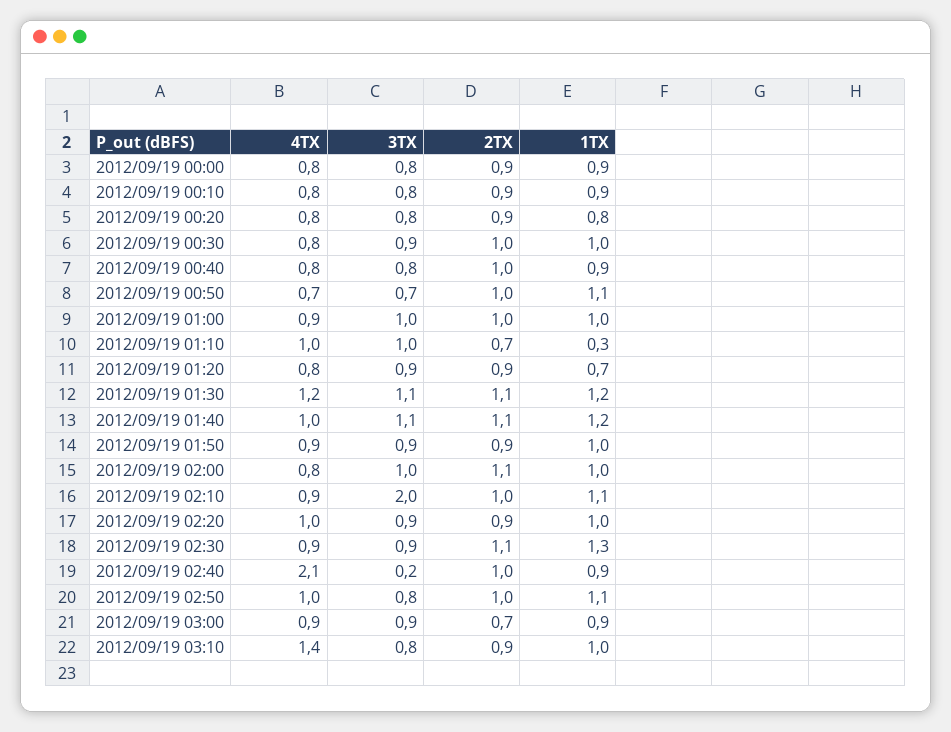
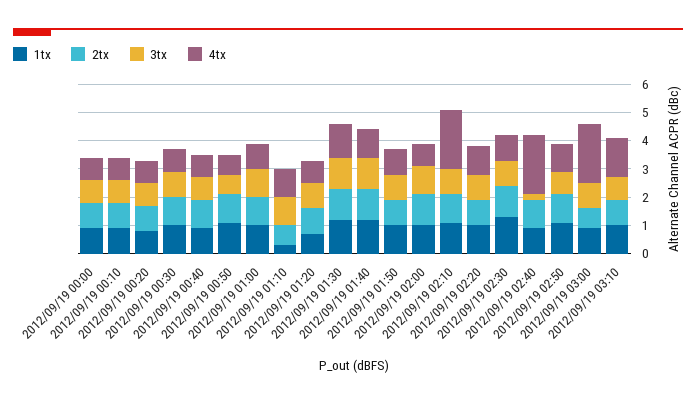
4TX, 2012/09/19 02:10: 0.9 -> 2
3TX, 2012/09/19 02:10: 2 -> 1
4TX, 2012/09/19 03:00: 0.9 -> 2

